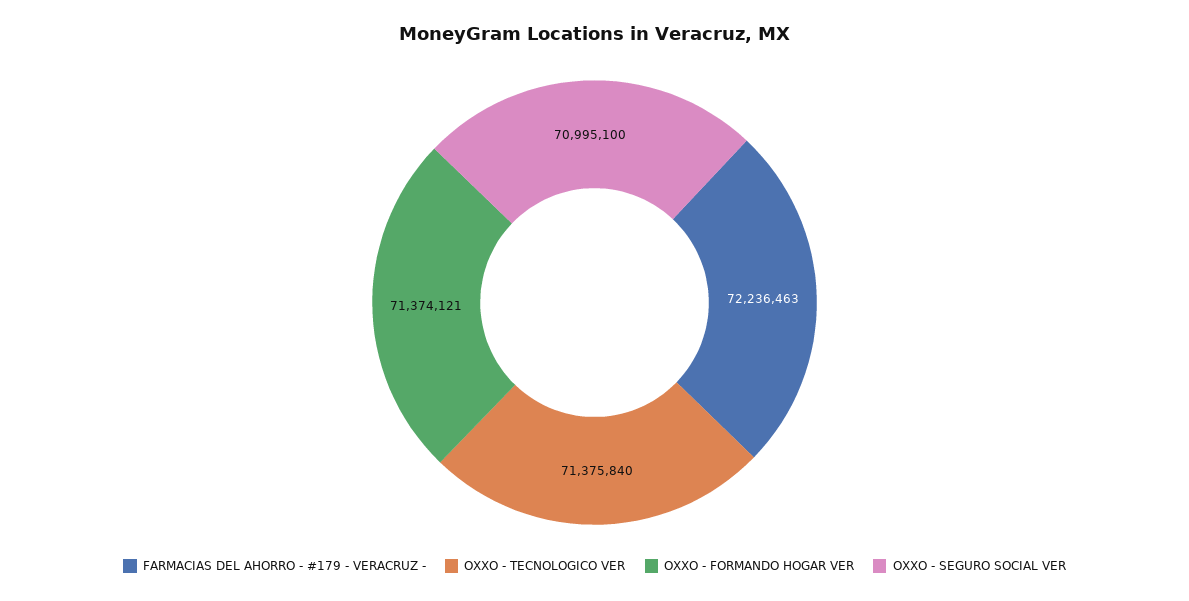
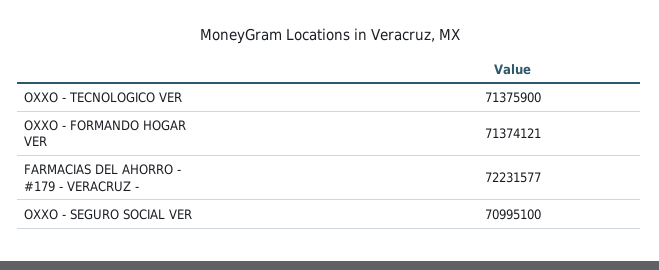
FARMACIAS DEL AHORRO - #179 - VERACRUZ -: 72236463 -> 72231577
OXXO - TECNOLOGICO VER: 71375840 -> 71375900

